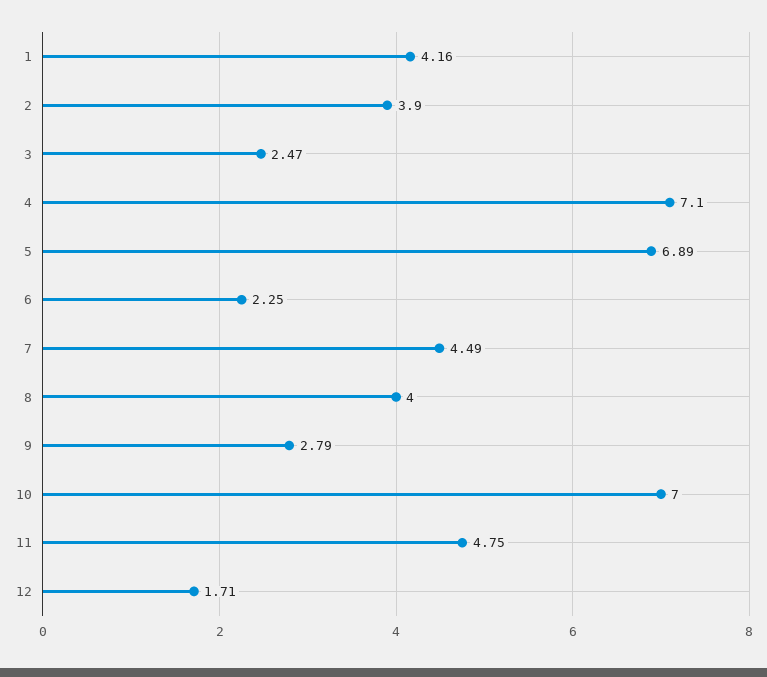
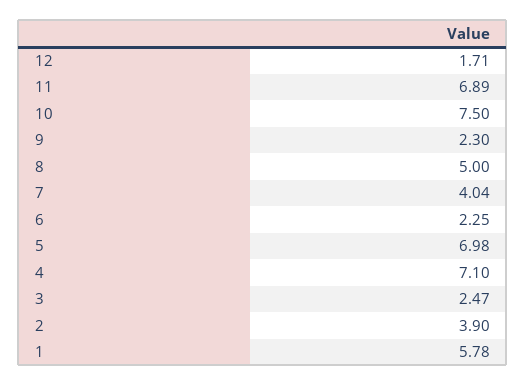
1: 4.16 -> 5.78
5: 6.89 -> 6.98
7: 4.49 -> 4.04
8: 4 -> 5
9: 2.79 -> 2.3
10: 7 -> 7.5
11: 4.75 -> 6.89

